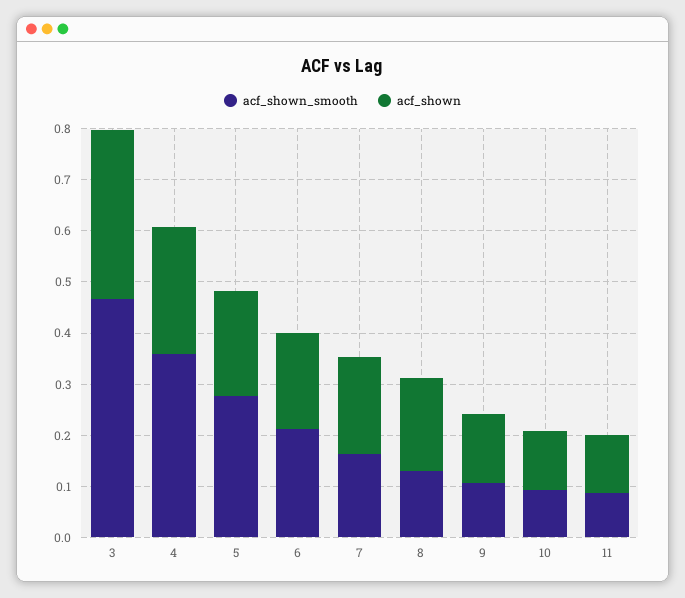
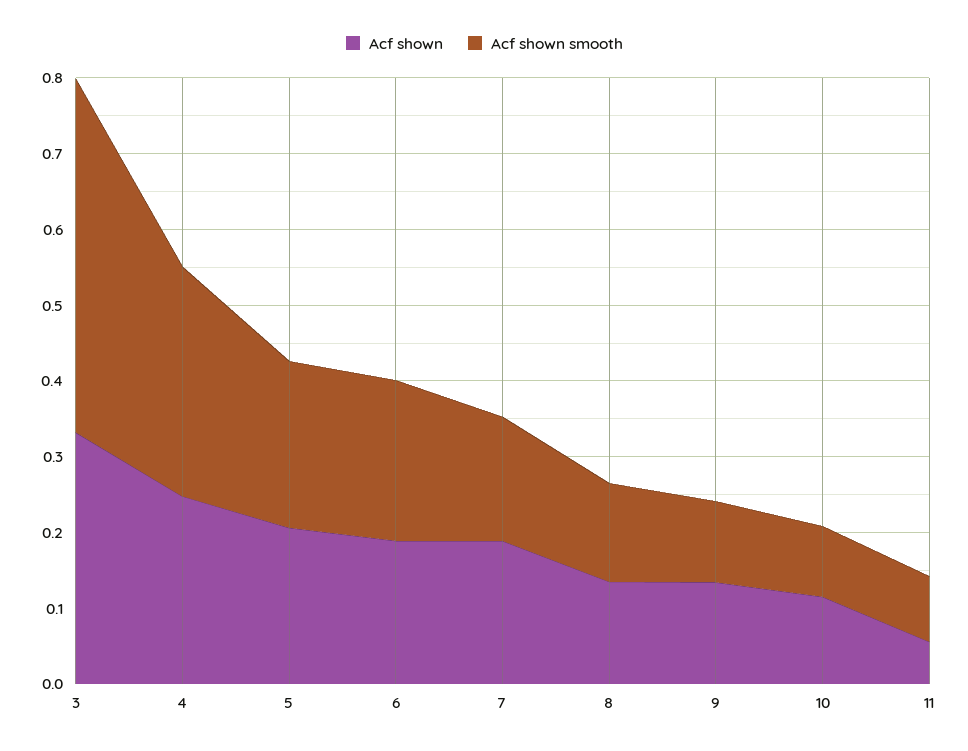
acf_shown_smooth, 4: 0.36 -> 0.3
acf_shown_smooth, 5: 0.28 -> 0.22
acf_shown, 8: 0.18 -> 0.14
acf_shown, 11: 0.12 -> 0.06

